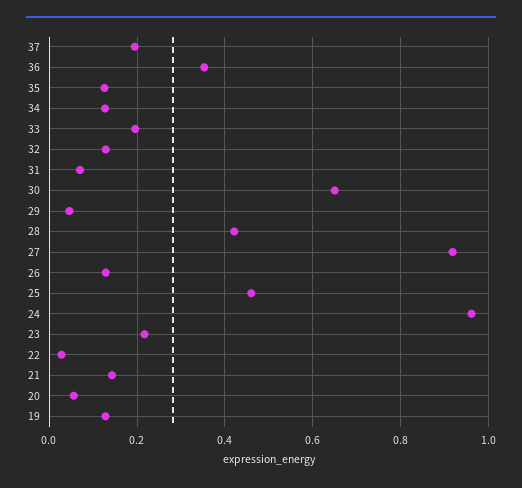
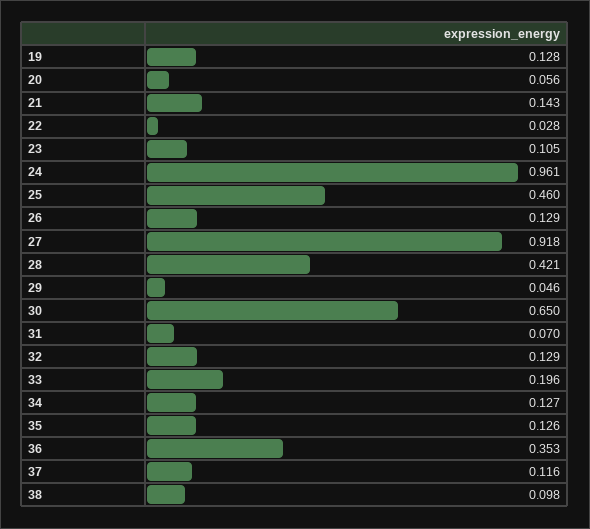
37: 0.2 -> 0.116
23: 0.22 -> 0.105
38: none -> 0.098

